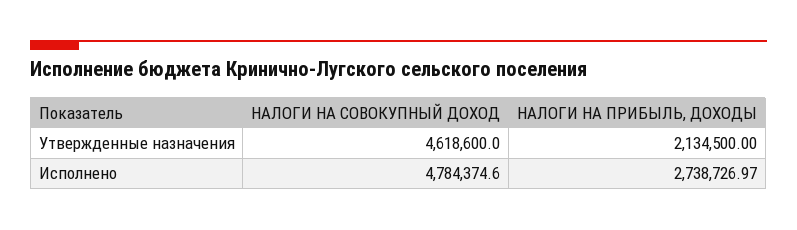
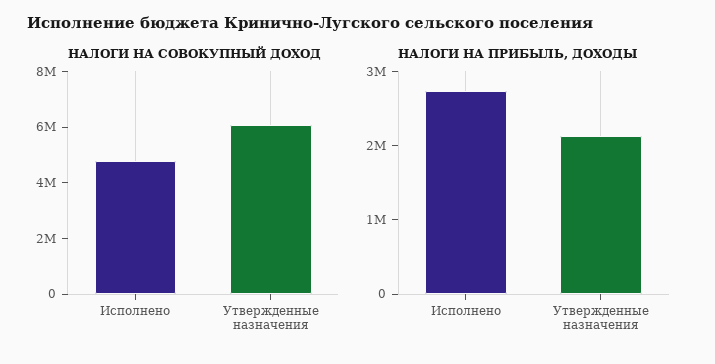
НАЛОГИ НА СОВОКУПНЫЙ ДОХОД, Утвержденные назначения: 4618600 -> 6000000

